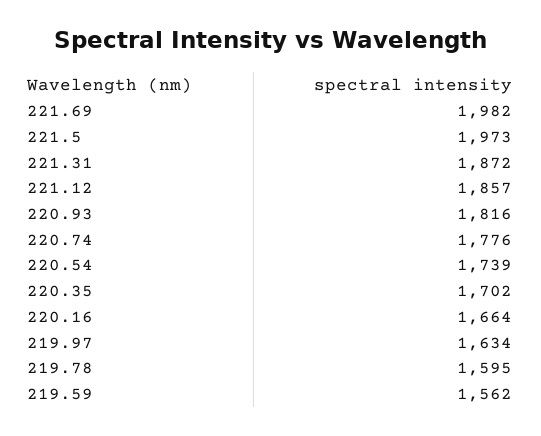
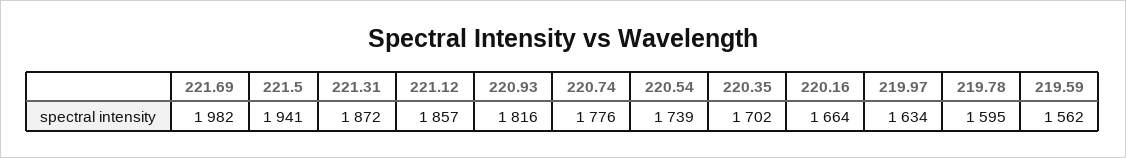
221.5: 1973 -> 1941

